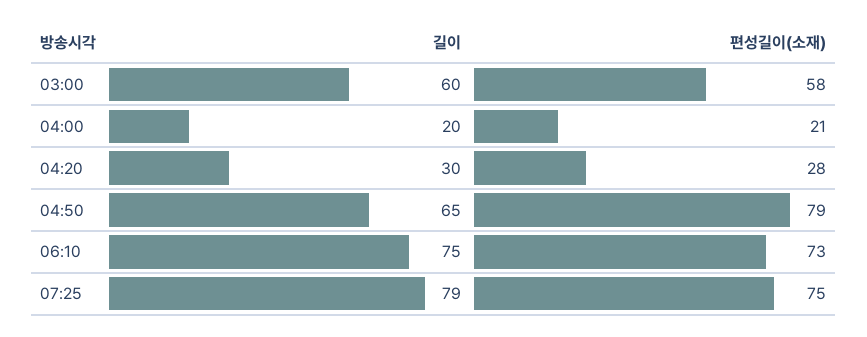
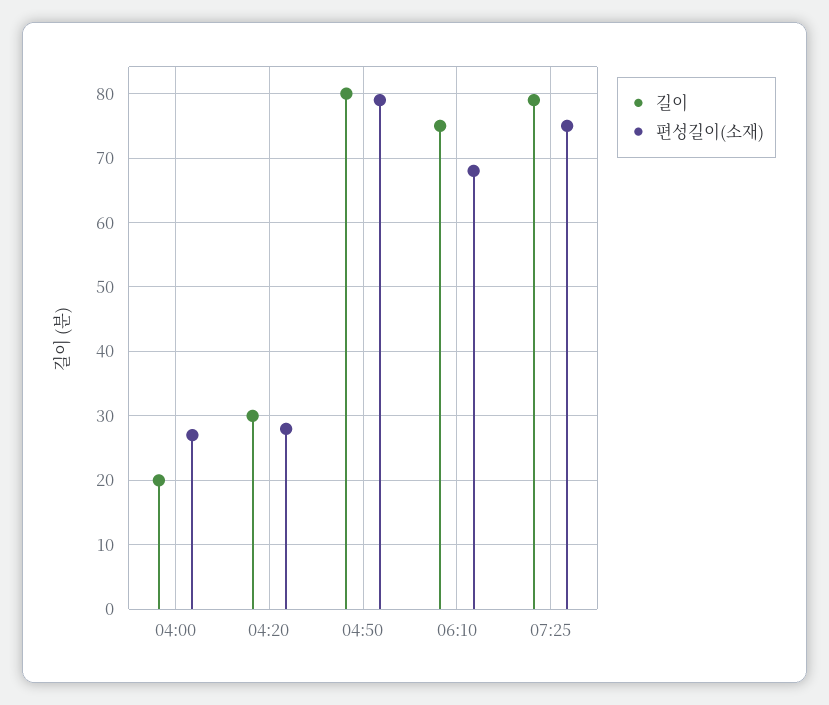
길이, 03:00: 60 -> none
편성길이(소재), 03:00: 58 -> none
편성길이(소재), 04:00: 21 -> 27
길이, 04:50: 65 -> 80
편성길이(소재), 06:10: 73 -> 68

